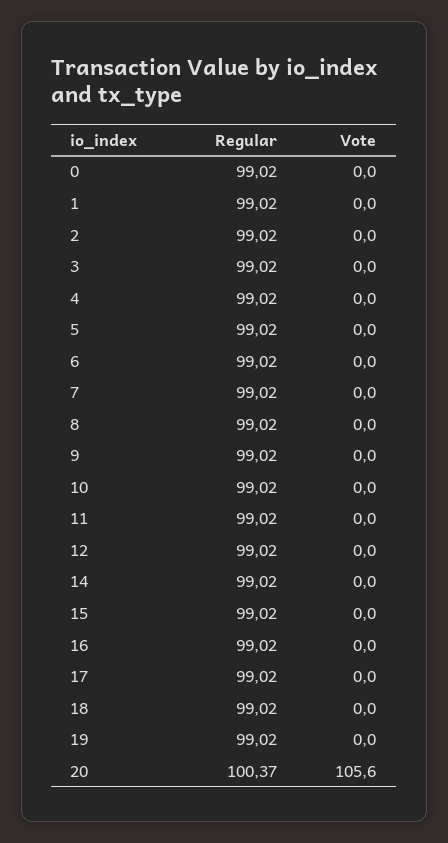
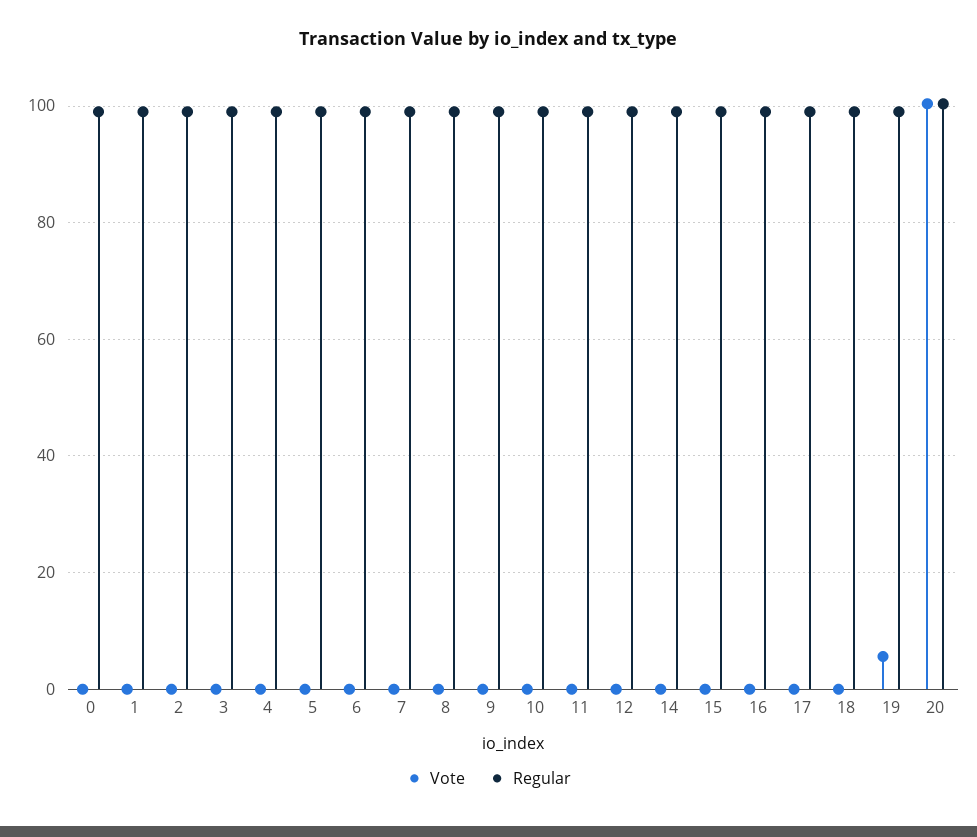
Vote, 19: 0 -> 6
Vote, 20: 105.6 -> 100

